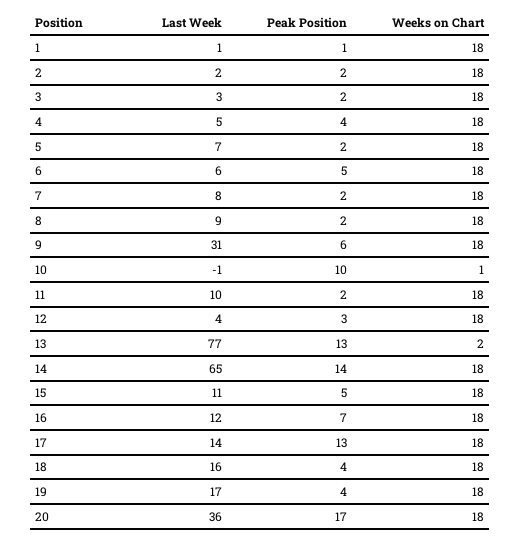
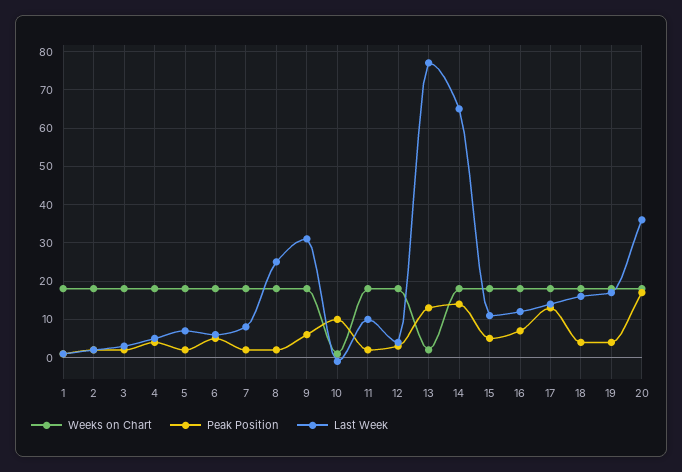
Last Week, 8: 9 -> 25

